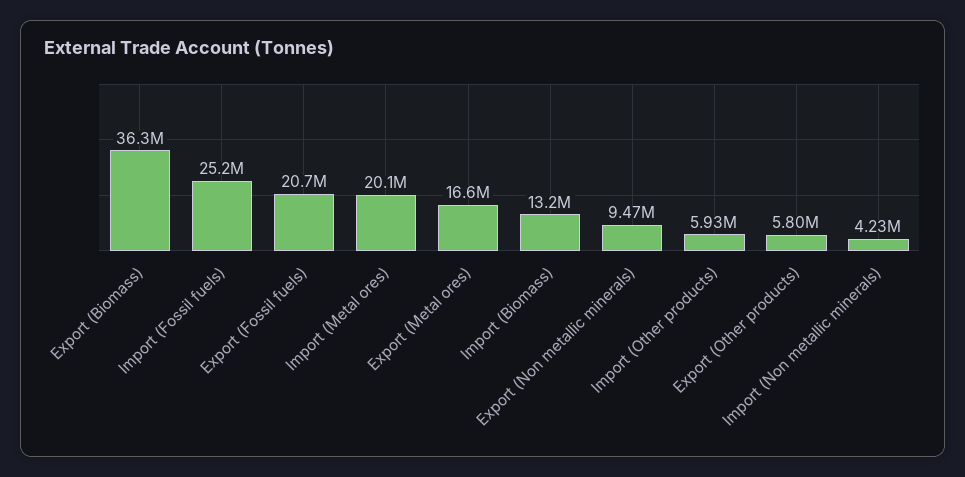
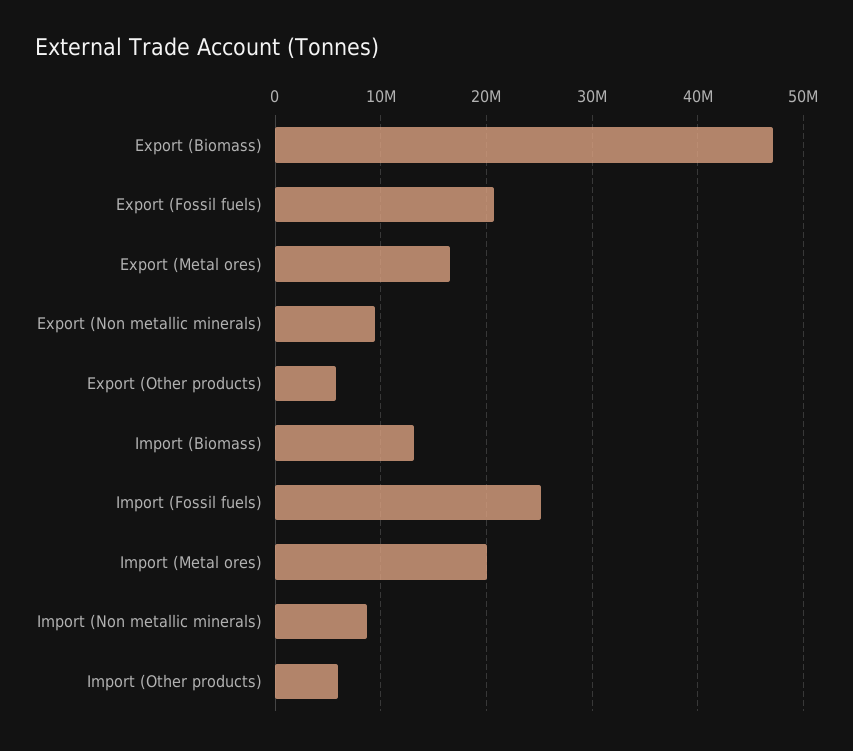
Export (Biomass): 36300000 -> 47000000
Import (Non metallic minerals): 4230000 -> 9000000

